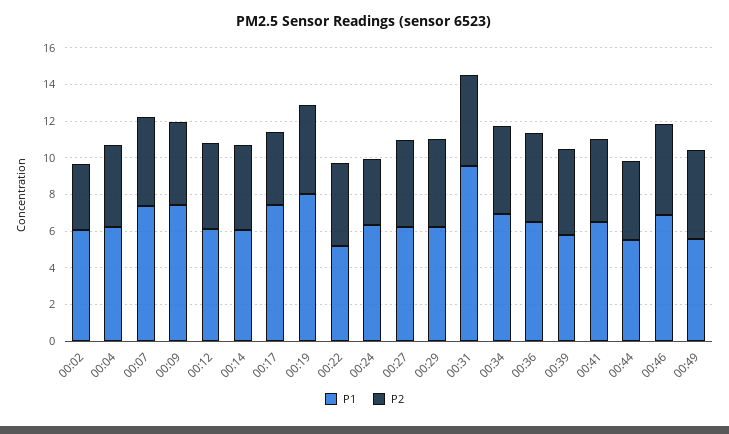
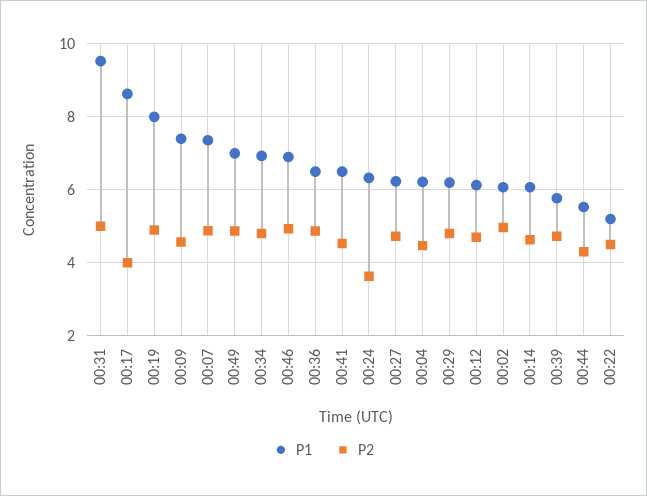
P2, 00:02: 3.5 -> 5
P1, 00:17: 7.5 -> 8.6
P1, 00:49: 5.5 -> 7

